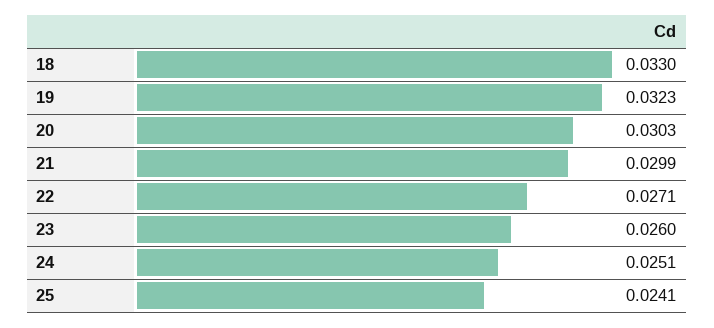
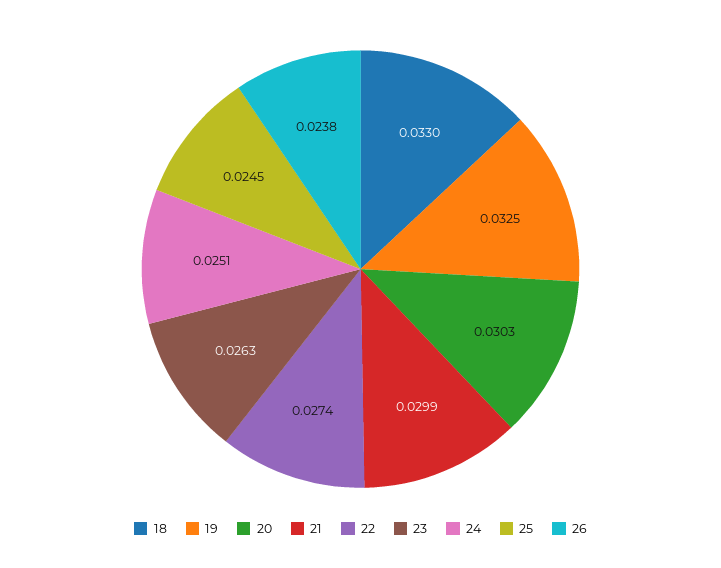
19: 0.0323 -> 0.0325
22: 0.0271 -> 0.0274
23: 0.026 -> 0.0263
25: 0.0241 -> 0.0245
26: none -> 0.0238

